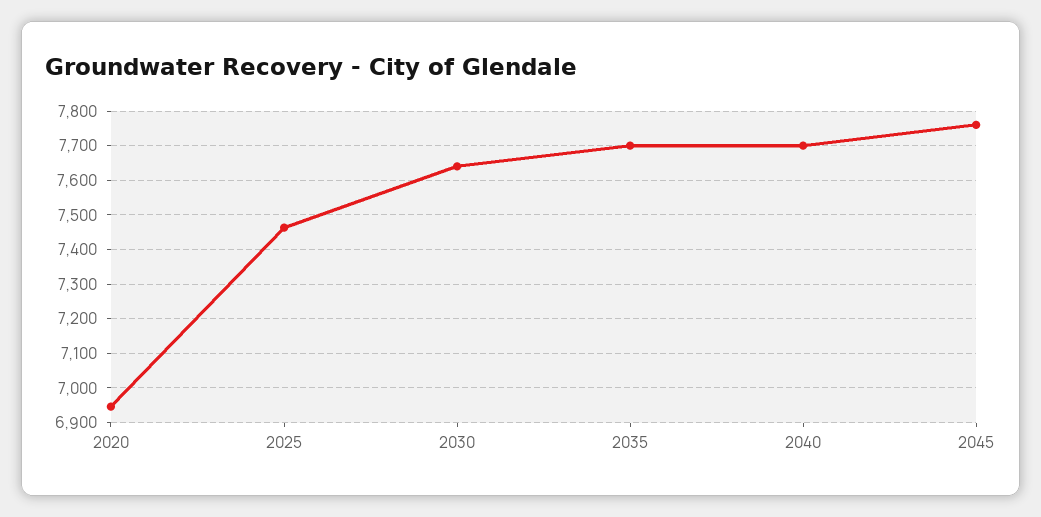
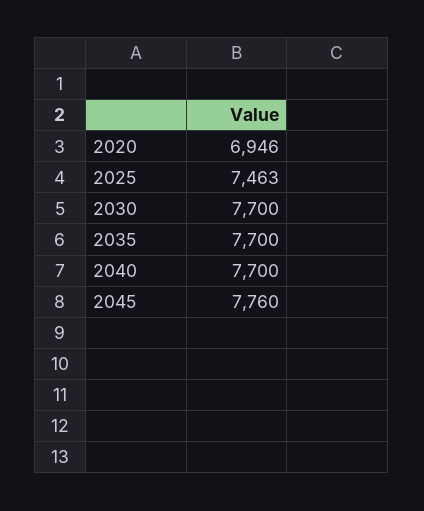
2030: 7640 -> 7700

